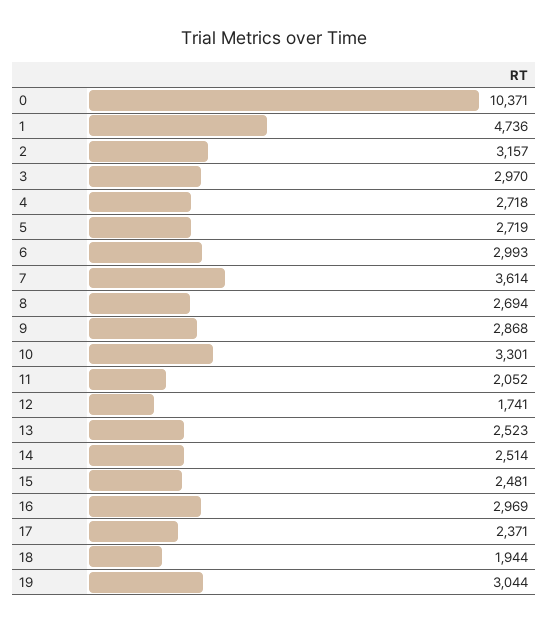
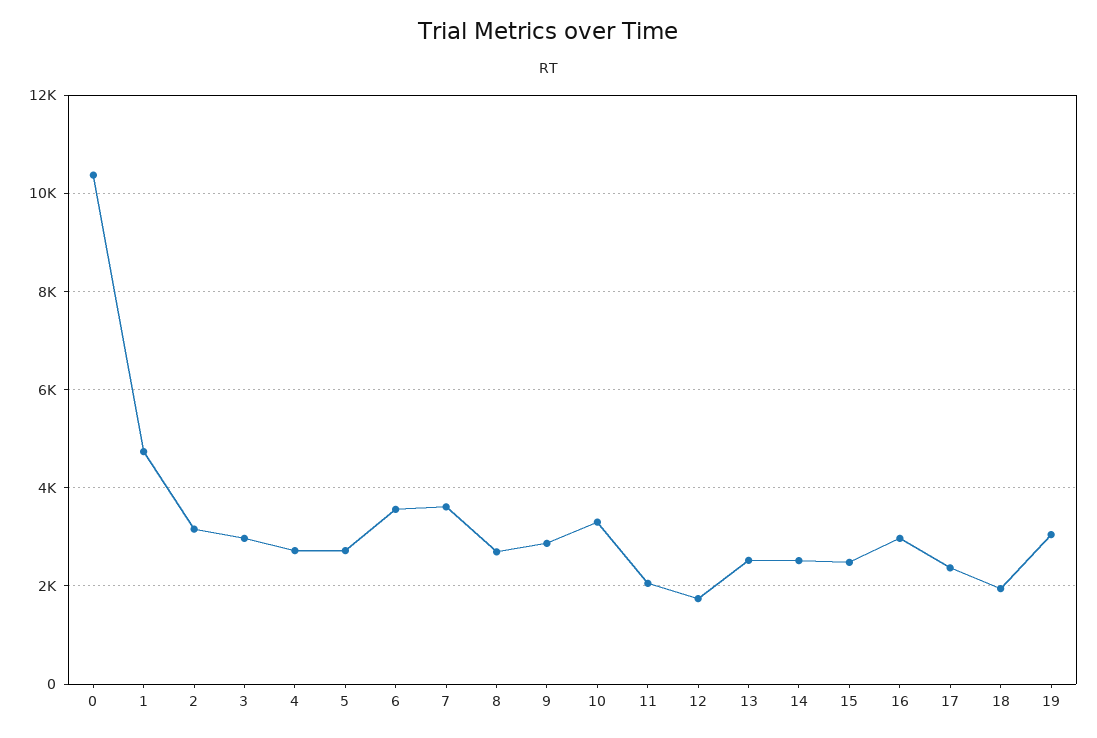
6: 2993 -> 3600

